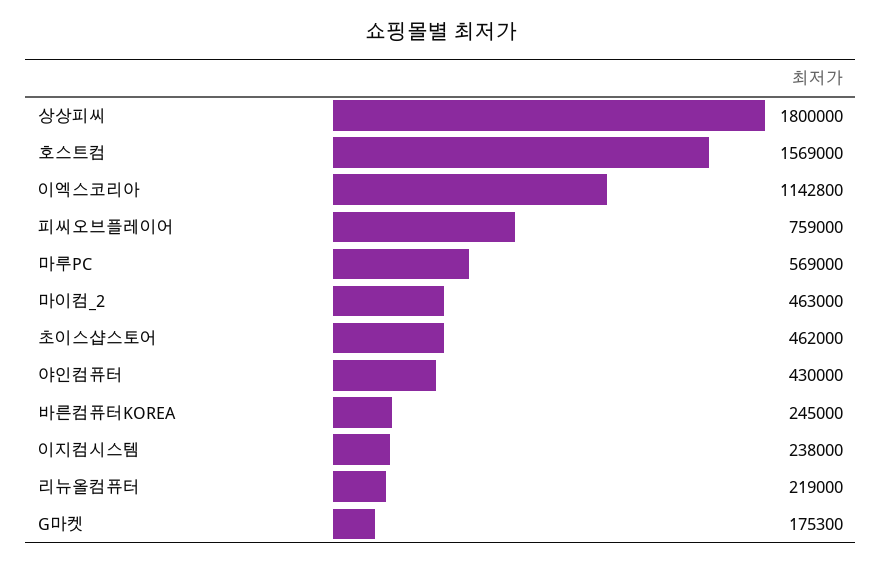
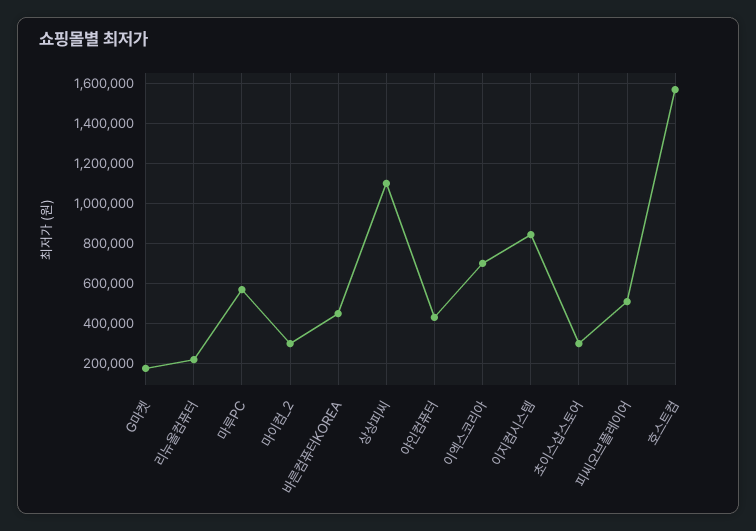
상상피씨: 1800000 -> 1100000
이엑스코리아: 1142800 -> 700000
피씨오브플레이어: 759000 -> 500000
마이컴_2: 463000 -> 300000
초이스샵스토어: 462000 -> 300000
바른컴퓨터KOREA: 245000 -> 450000
이지컴시스템: 238000 -> 850000

